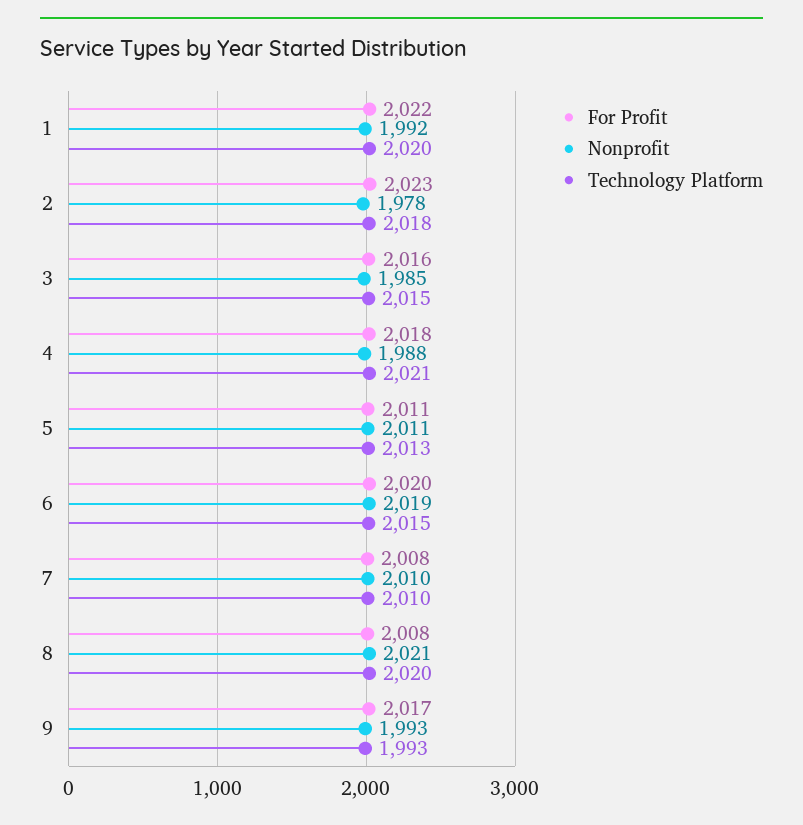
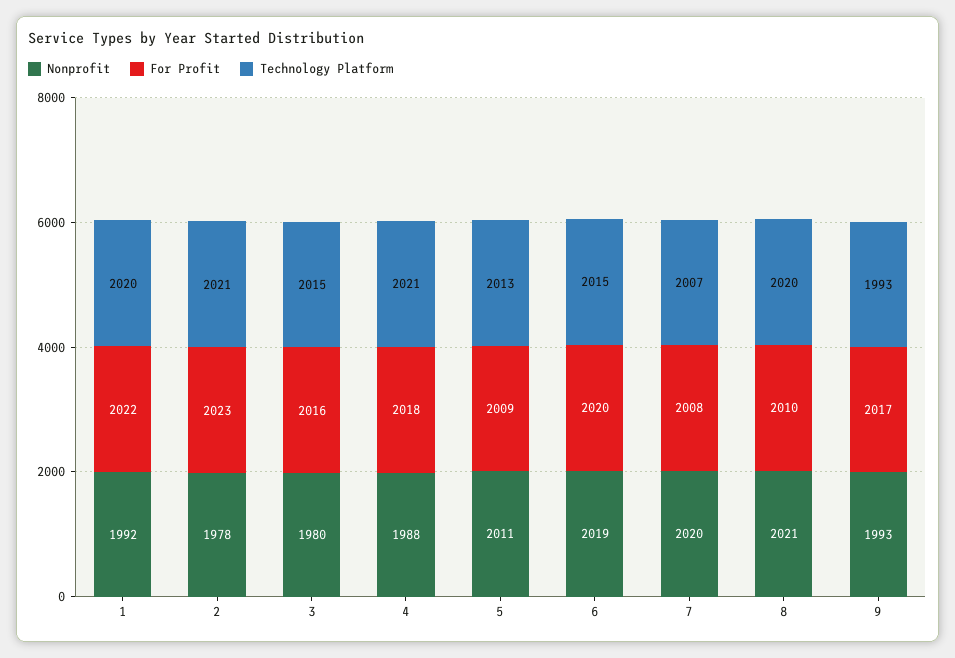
Technology Platform, 2: 2018 -> 2021
Nonprofit, 3: 1985 -> 1980
For Profit, 5: 2011 -> 2009
Nonprofit, 7: 2010 -> 2020
Technology Platform, 7: 2010 -> 2007
For Profit, 8: 2008 -> 2010

